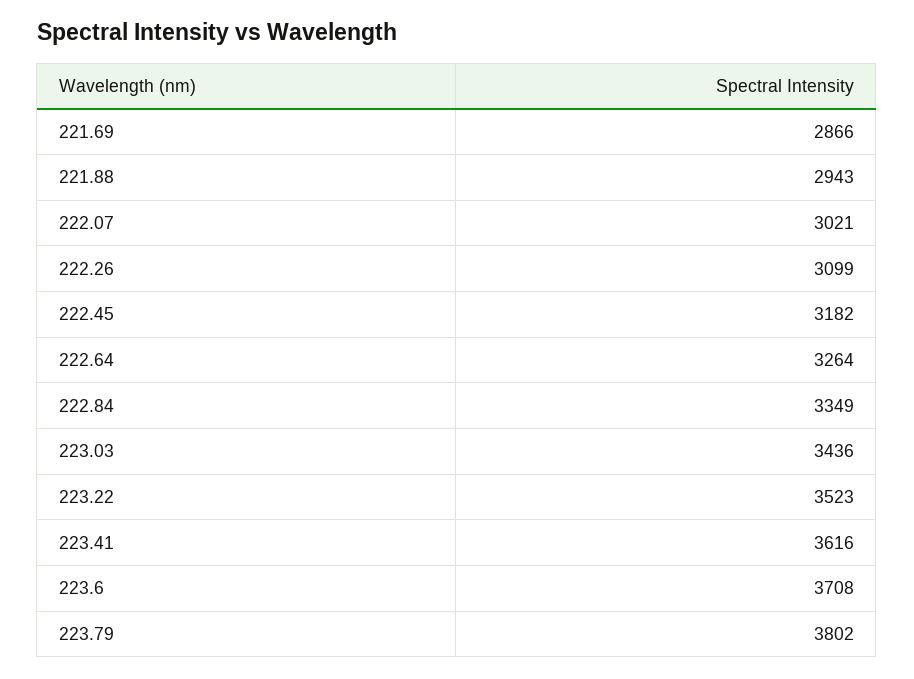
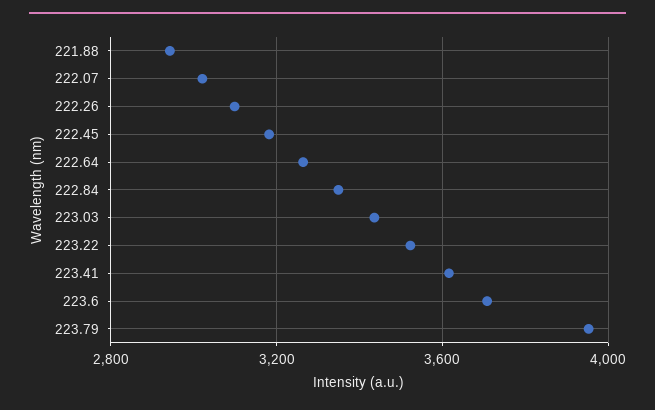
221.69: 2866 -> none
223.79: 3802 -> 3950

